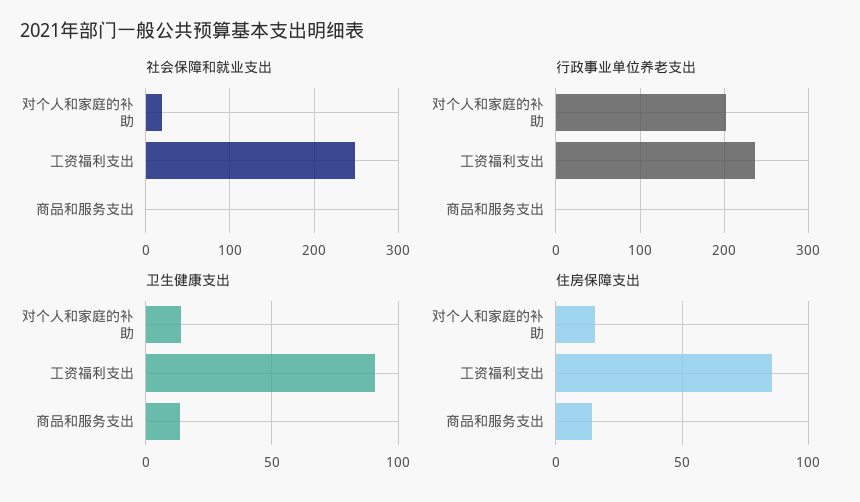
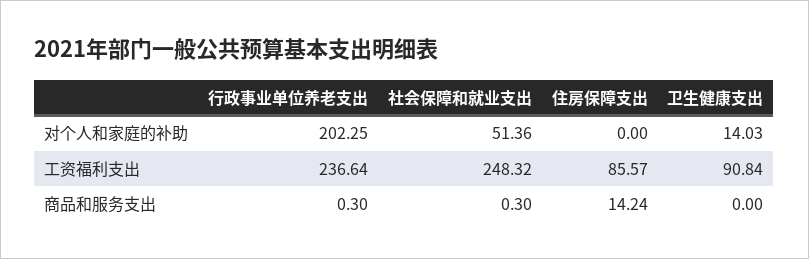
社会保障和就业支出, 对个人和家庭的补助: 20 -> 51.36
卫生健康支出, 商品和服务支出: 15 -> 0
住房保障支出, 对个人和家庭的补助: 15 -> 0

